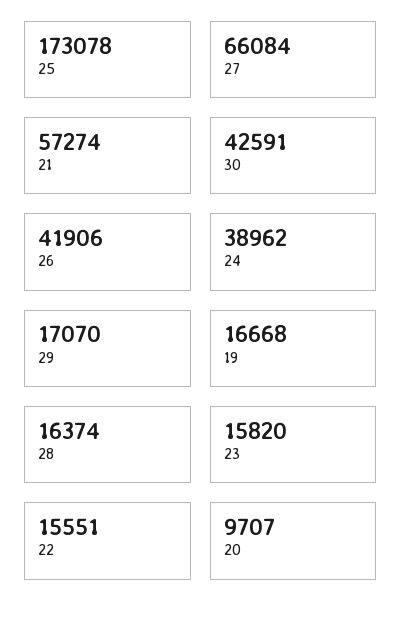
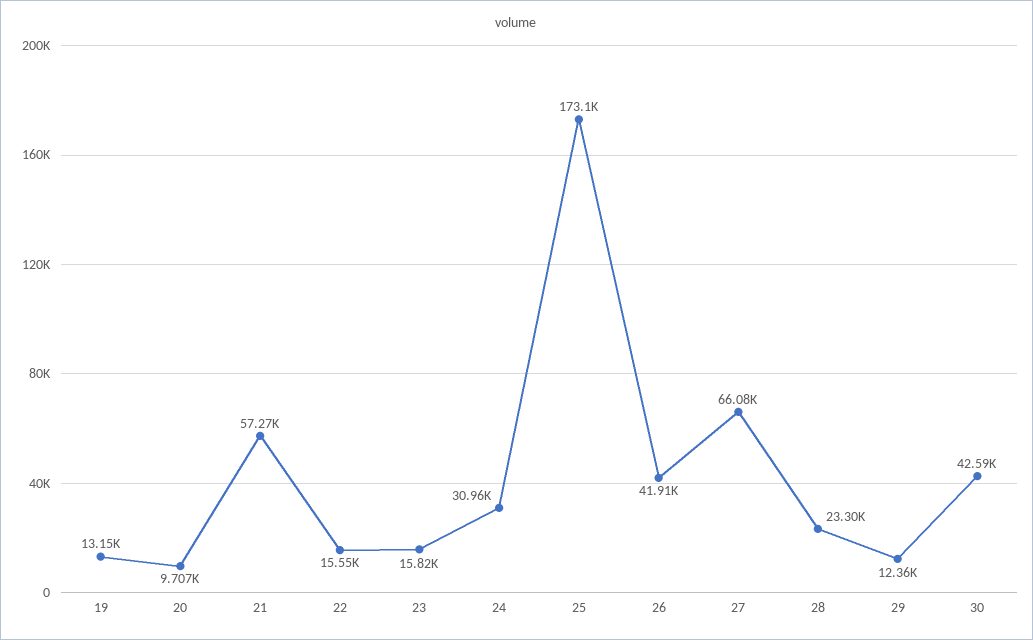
24: 38962 -> 30960
29: 17070 -> 12360
19: 16668 -> 13150
28: 16374 -> 23300

